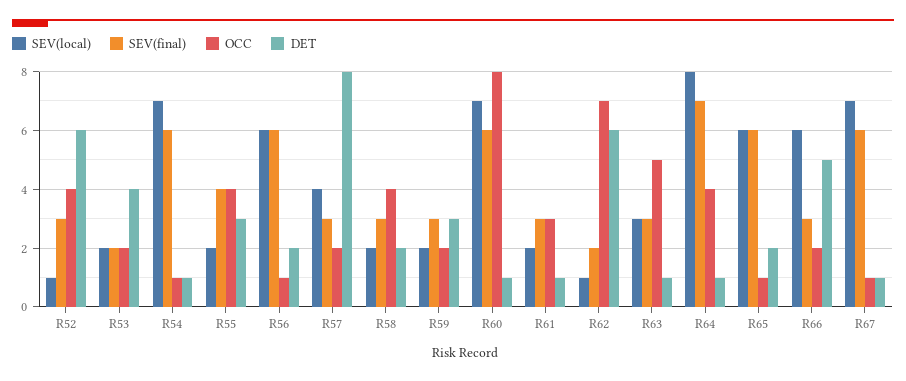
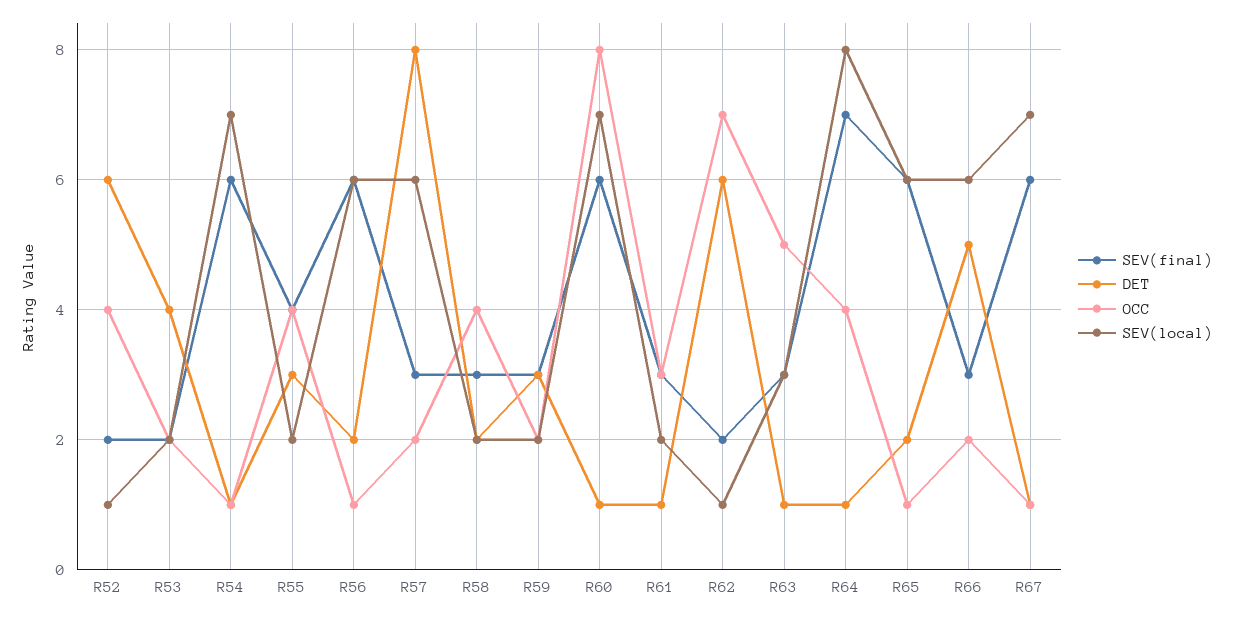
SEV(final), R52: 3 -> 2
SEV(local), R57: 4 -> 6

